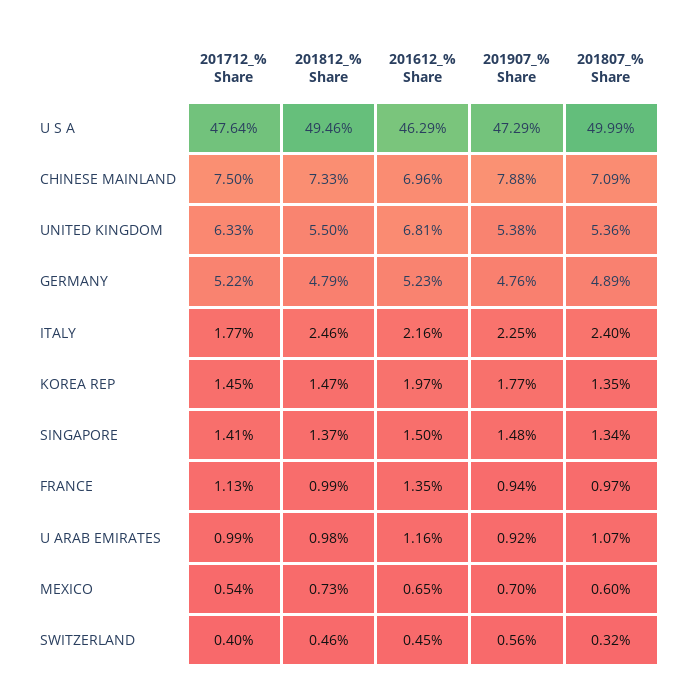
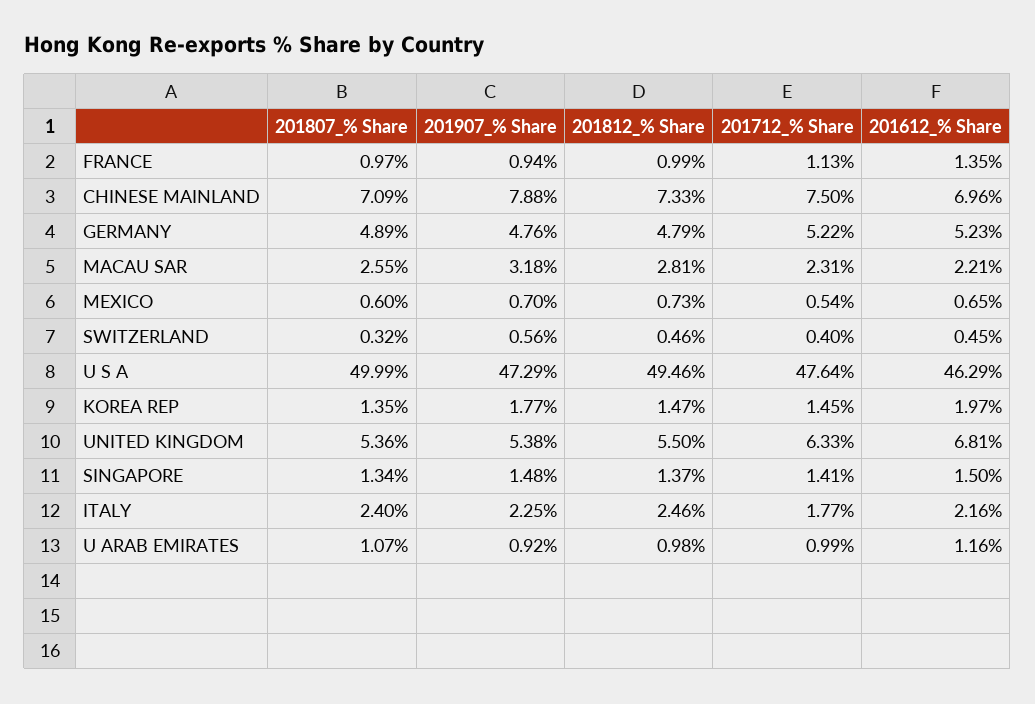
201807_% Share, MACAU SAR: none -> 2.55
201907_% Share, MACAU SAR: none -> 3.18
201812_% Share, MACAU SAR: none -> 2.81
201712_% Share, MACAU SAR: none -> 2.31
201612_% Share, MACAU SAR: none -> 2.21

